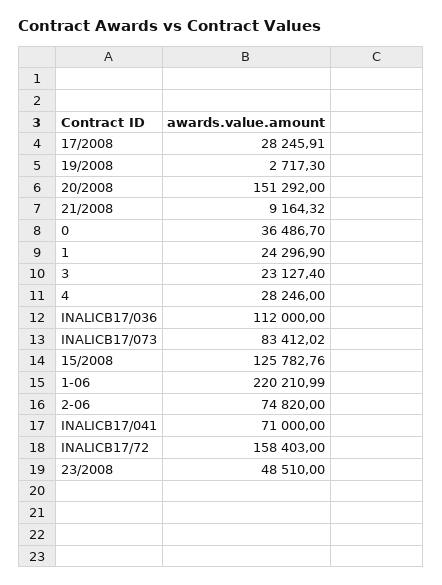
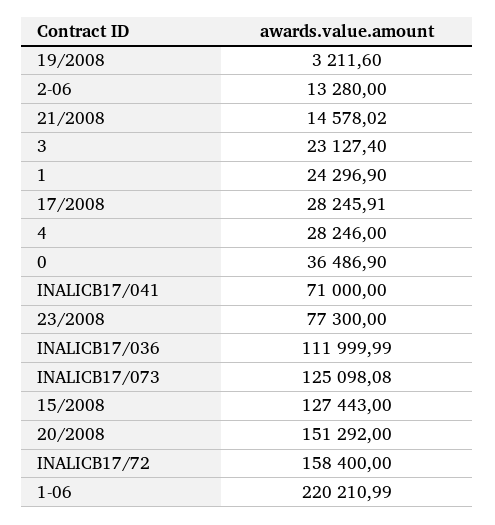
19/2008: 2717.3 -> 3211.6
21/2008: 9164.32 -> 14578.02
0: 36486.7 -> 36486.9
INALICB17/036: 112000 -> 111999.99
INALICB17/073: 83412.02 -> 125098.08
15/2008: 125782.76 -> 127443
2-06: 74820 -> 13280
INALICB17/72: 158403 -> 158400
23/2008: 48510 -> 77300

